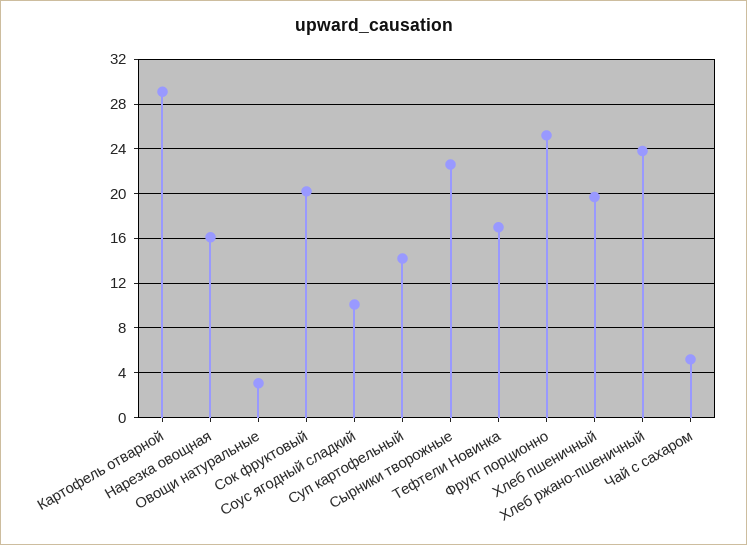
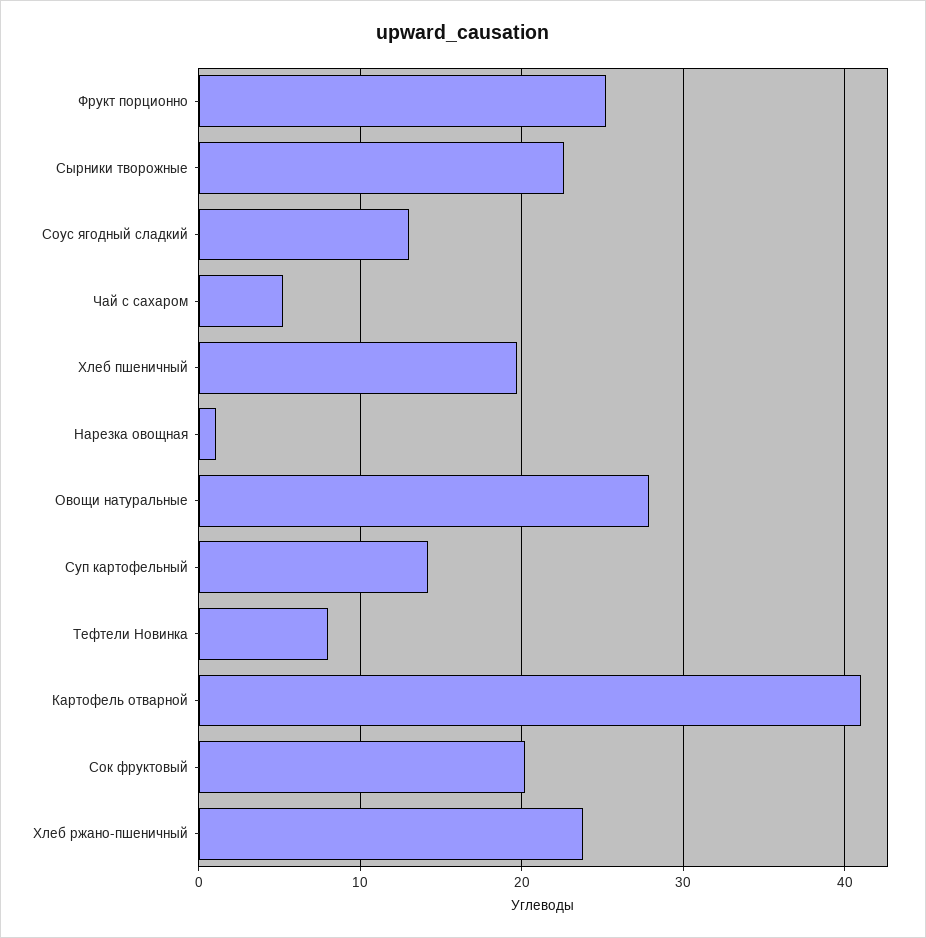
Картофель отварной: 29 -> 41
Нарезка овощная: 16 -> 1
Овощи натуральные: 3 -> 28
Соус ягодный сладкий: 10 -> 13
Тефтели Новинка: 17 -> 8

